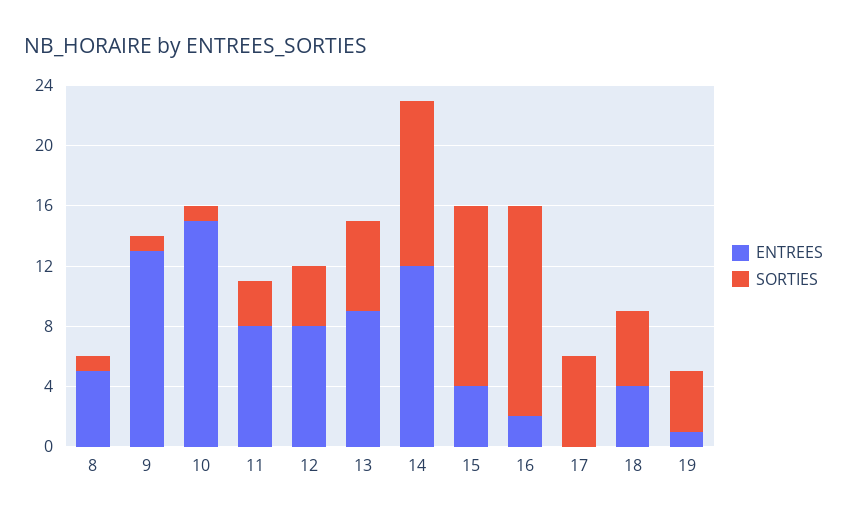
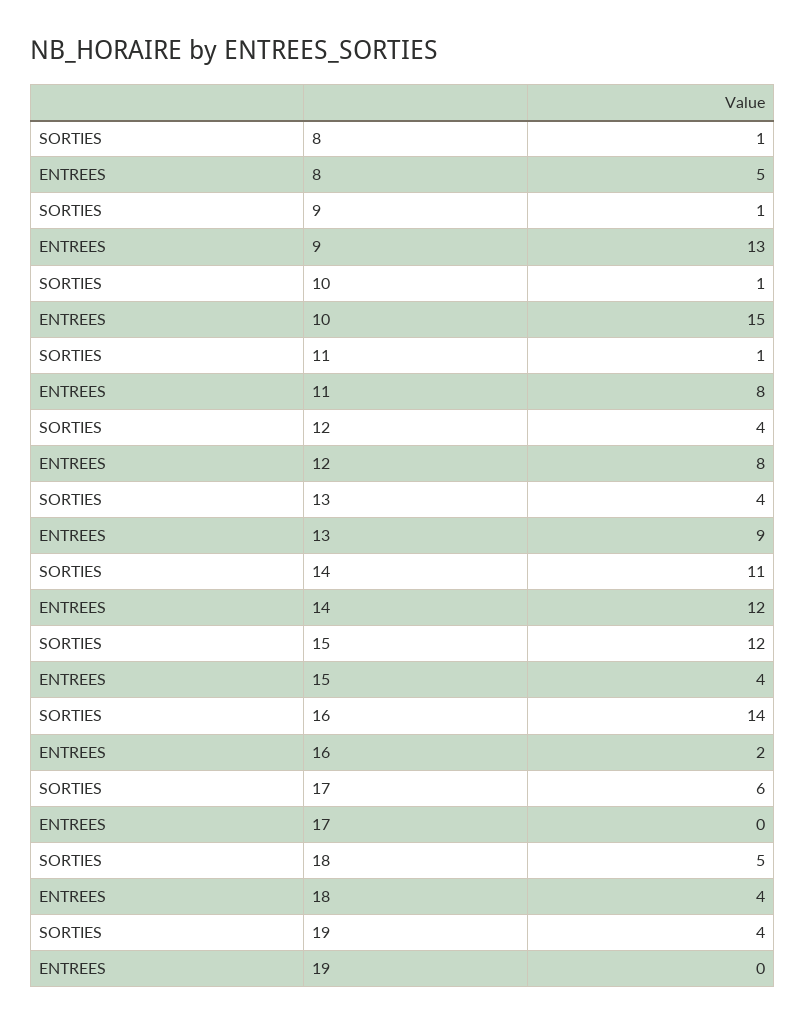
SORTIES, 11: 3 -> 1
SORTIES, 13: 6 -> 4
ENTREES, 19: 1 -> 0

